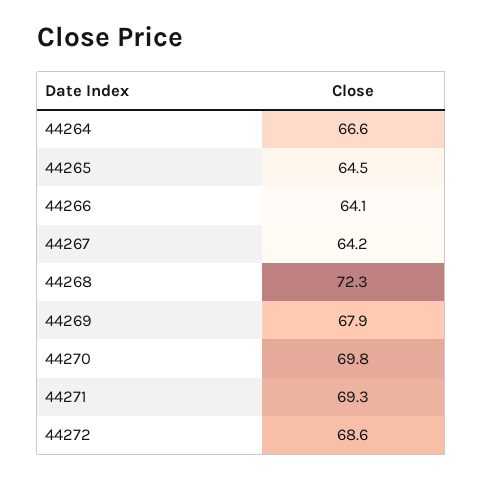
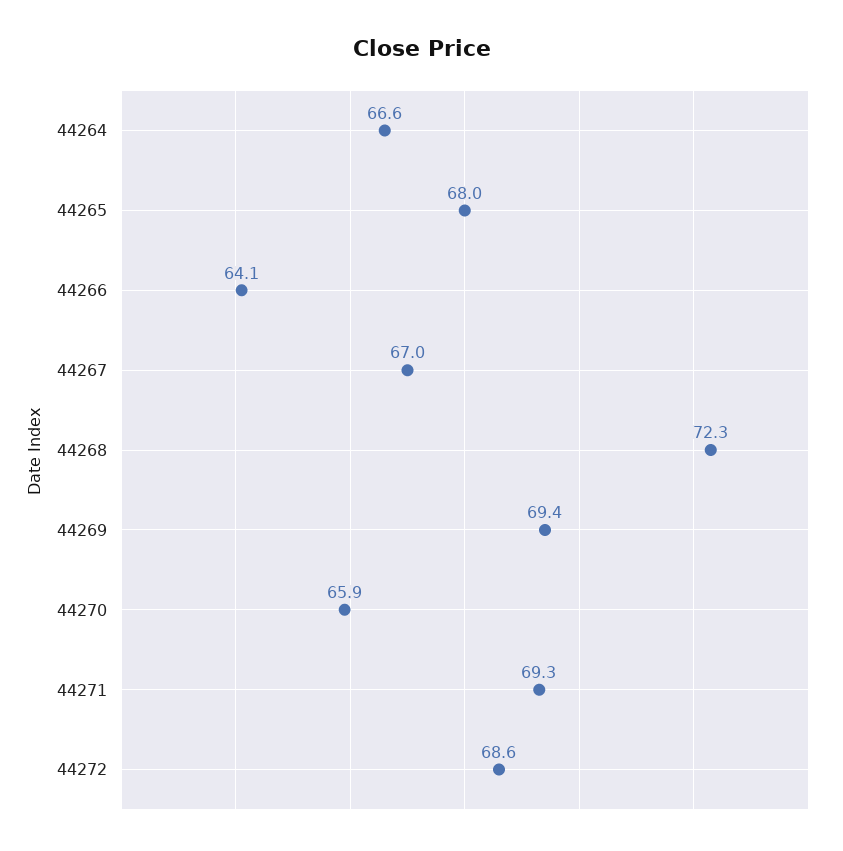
44265: 64.5 -> 68
44267: 64.2 -> 67
44269: 67.9 -> 69.4
44270: 69.8 -> 65.9

